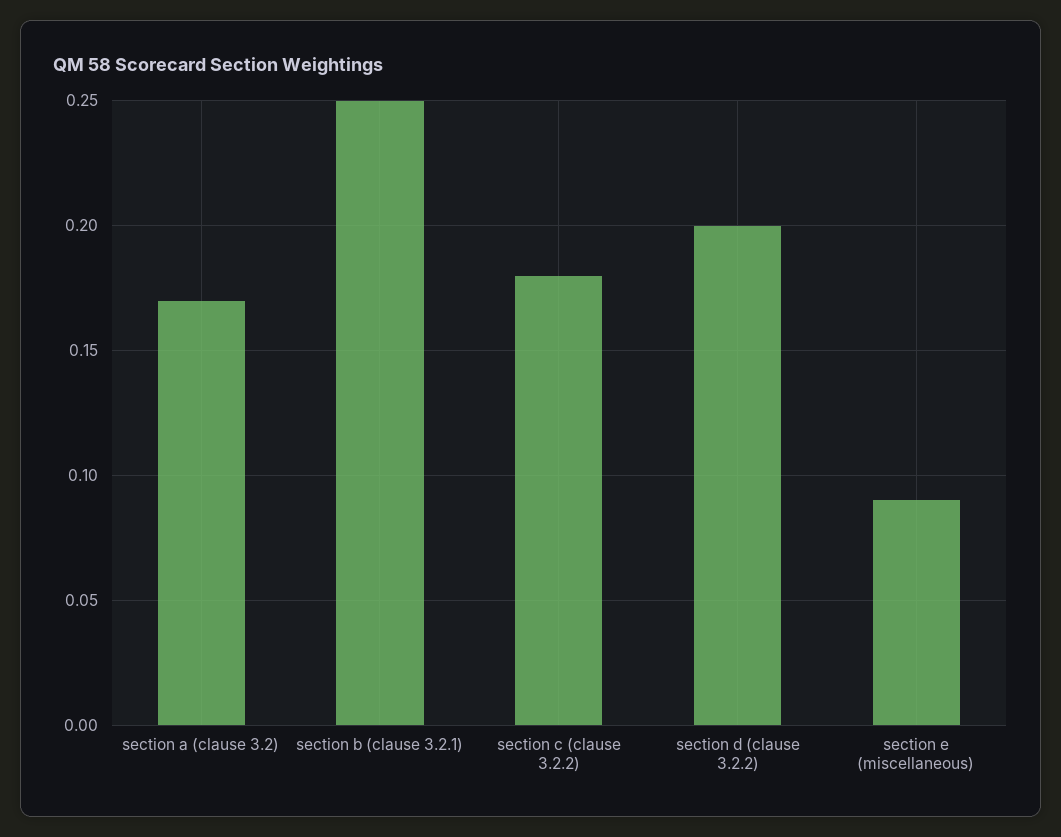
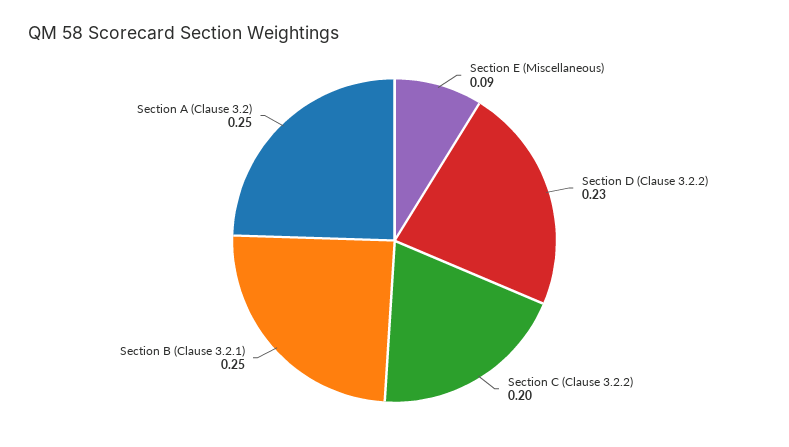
section a (clause 3.2): 0.17 -> 0.25
section c (clause 3.2.2): 0.18 -> 0.2
section d (clause 3.2.2): 0.2 -> 0.23

